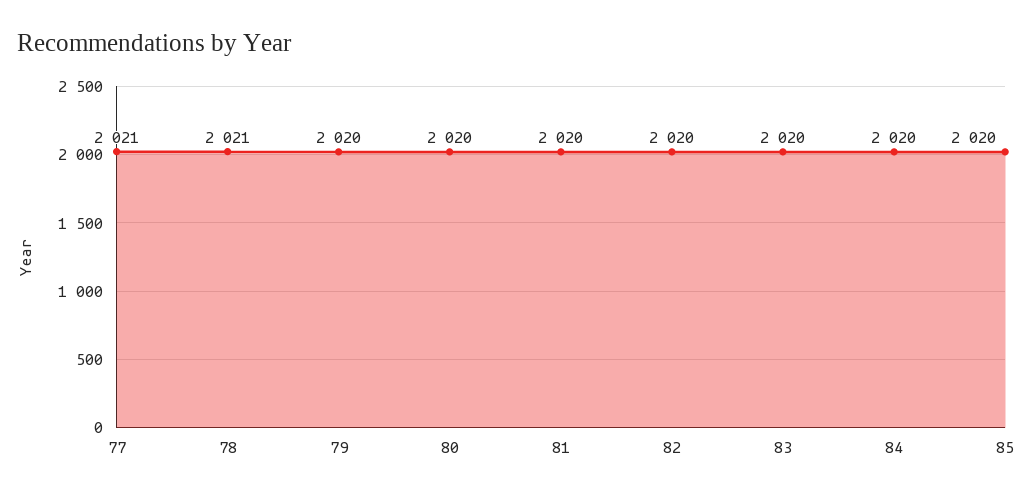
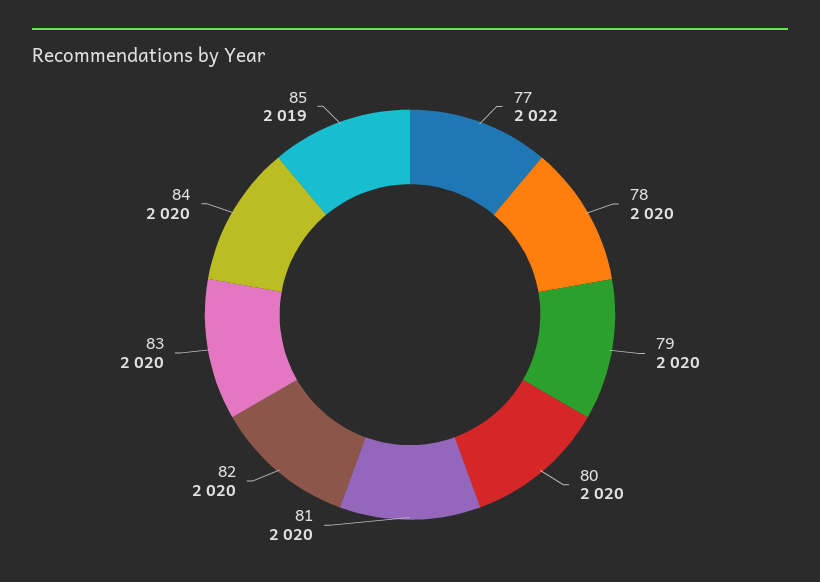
77: 2021 -> 2022
78: 2021 -> 2020
85: 2020 -> 2019

